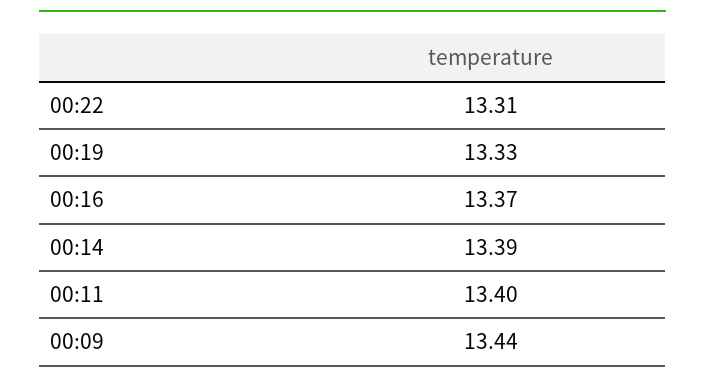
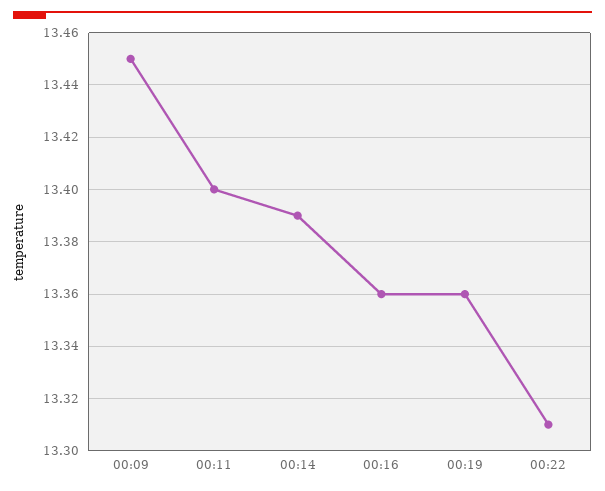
00:19: 13.33 -> 13.36
00:16: 13.37 -> 13.36
00:09: 13.44 -> 13.45

